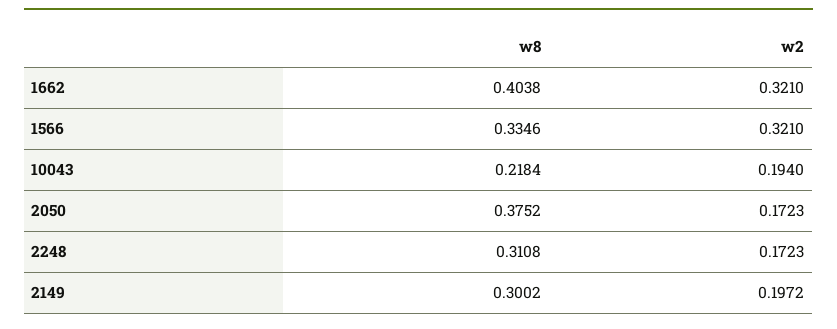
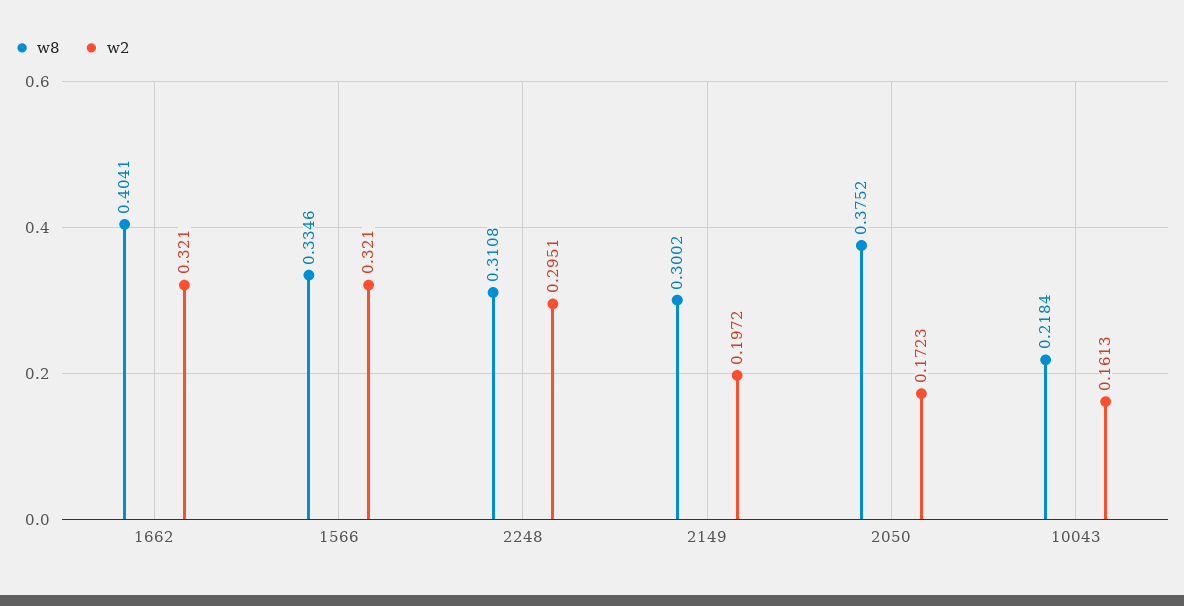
w8, 1662: 0.4038 -> 0.4041
w2, 10043: 0.194 -> 0.1613
w2, 2248: 0.1723 -> 0.2951

